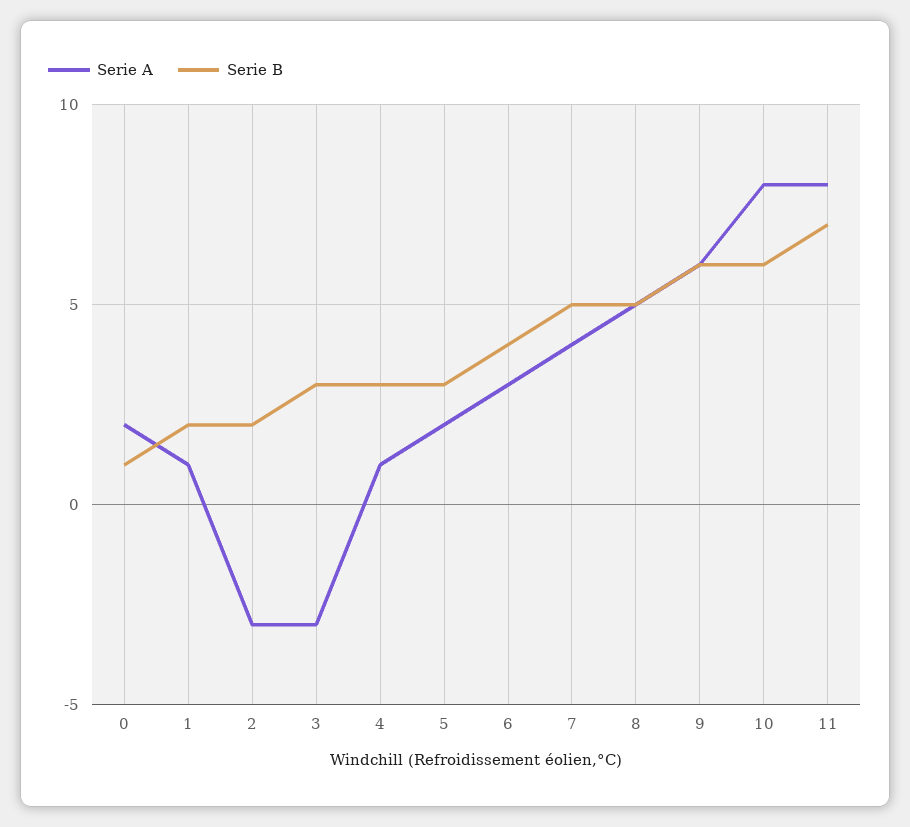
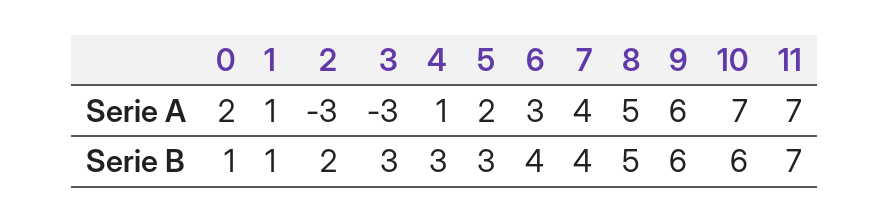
Serie B, 1: 2 -> 1
Serie B, 7: 5 -> 4
Serie A, 10: 8 -> 7
Serie A, 11: 8 -> 7

